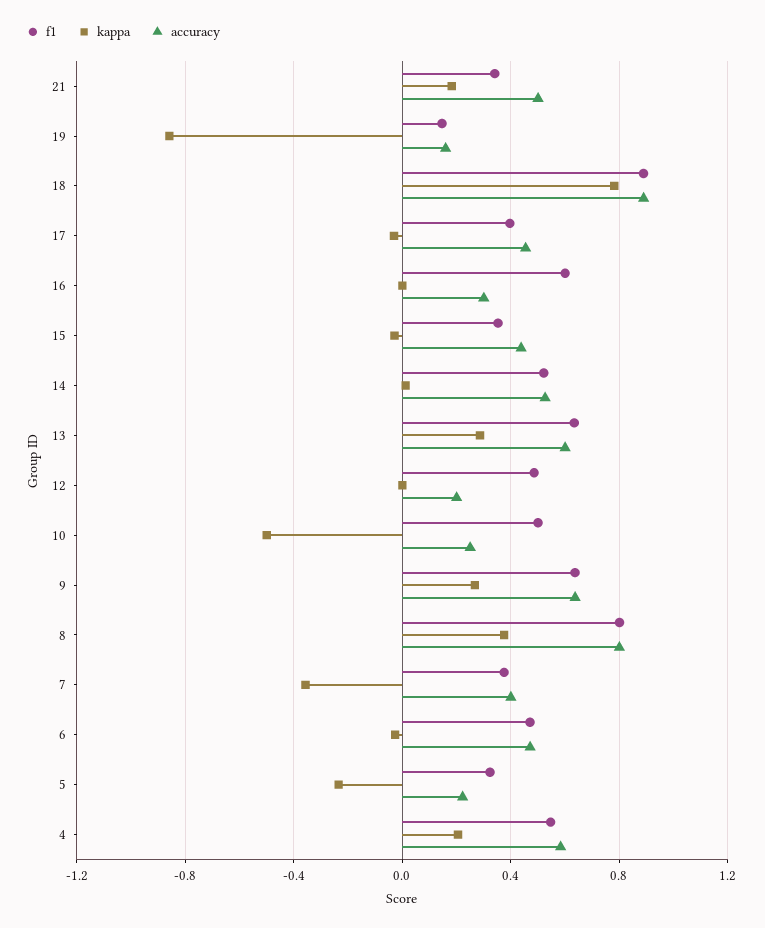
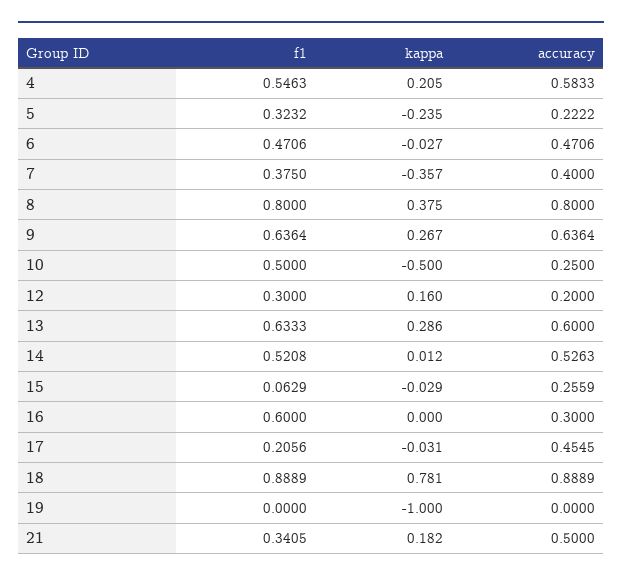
f1, 19: 0.15 -> 0
kappa, 19: -0.85 -> -1
accuracy, 19: 0.15 -> 0
f1, 17: 0.4 -> 0.2056
f1, 15: 0.35 -> 0.0629
accuracy, 15: 0.45 -> 0.2559
f1, 12: 0.5 -> 0.3
kappa, 12: 0 -> 0.16

